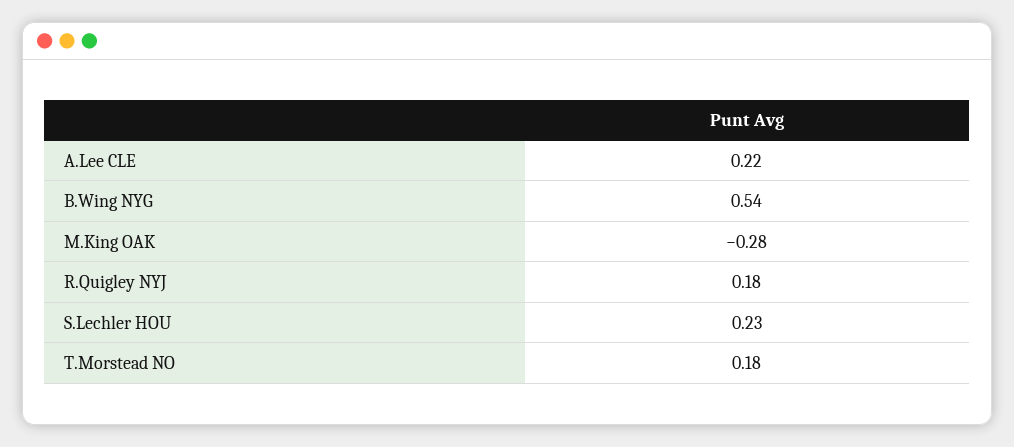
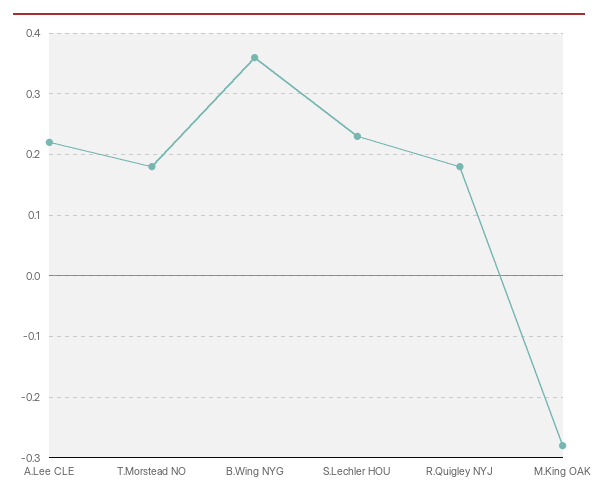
B.Wing NYG: 0.54 -> 0.36

